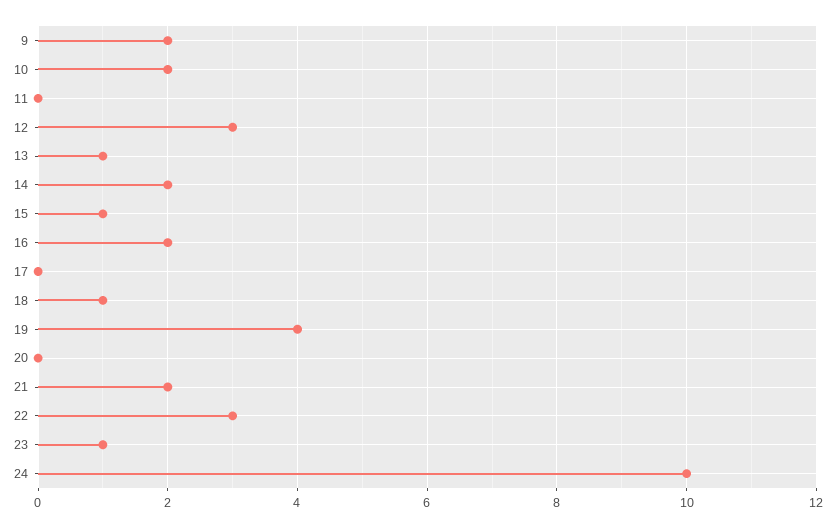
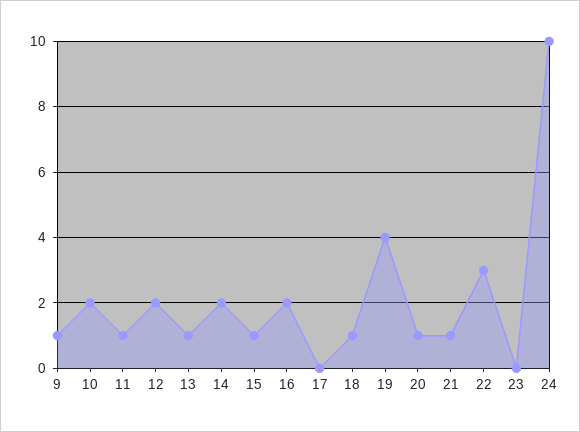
9: 2 -> 1
11: 0 -> 1
12: 3 -> 2
20: 0 -> 1
21: 2 -> 1
23: 1 -> 0

